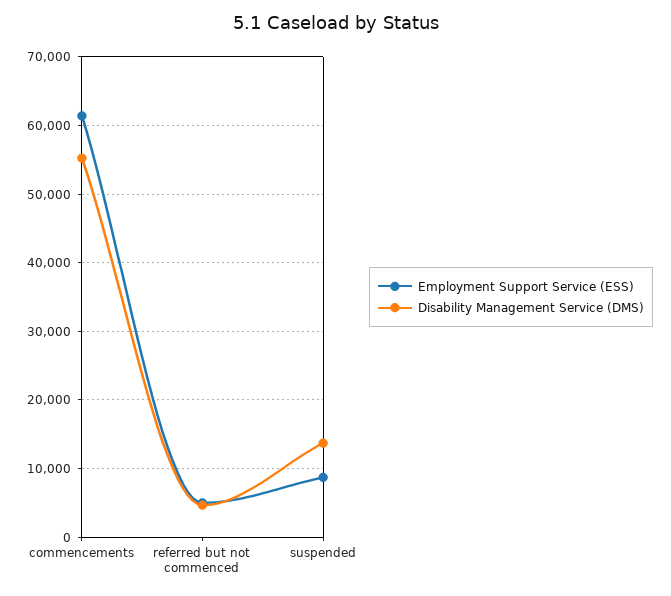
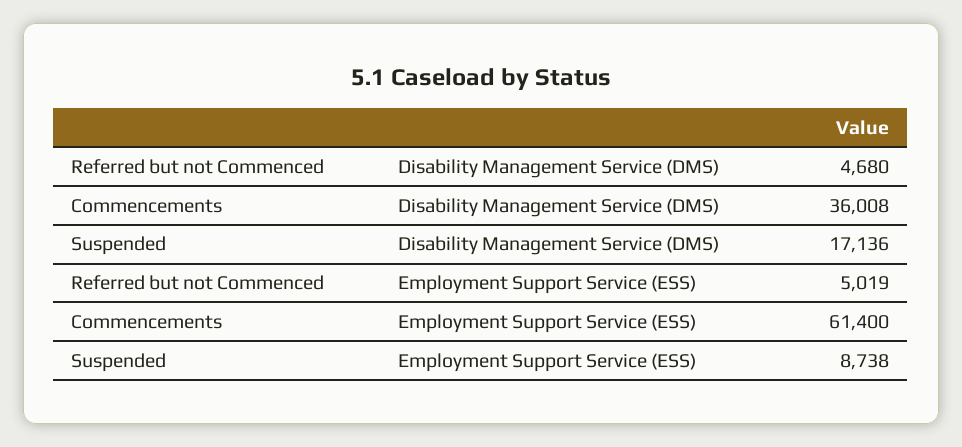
Disability Management Service (DMS), commencements: 55000 -> 36008
Disability Management Service (DMS), suspended: 14000 -> 17136

